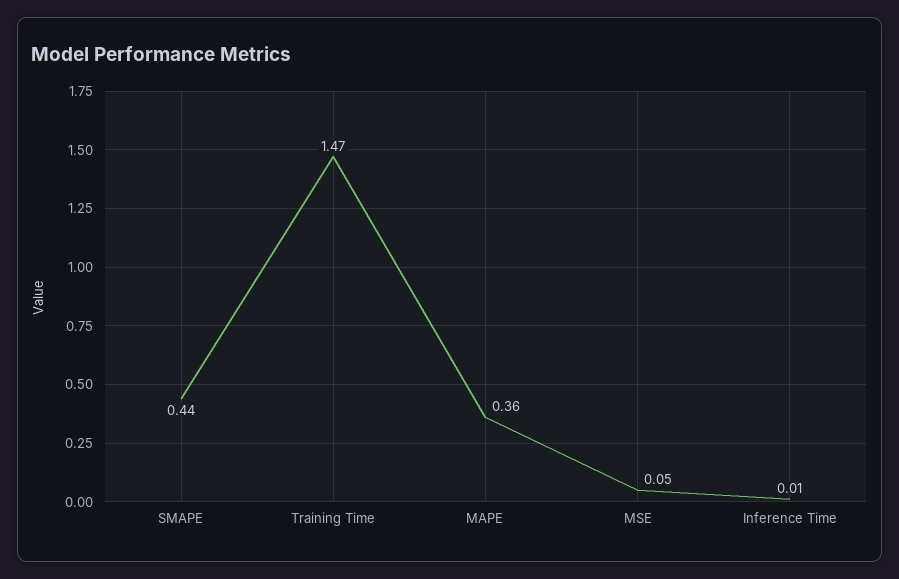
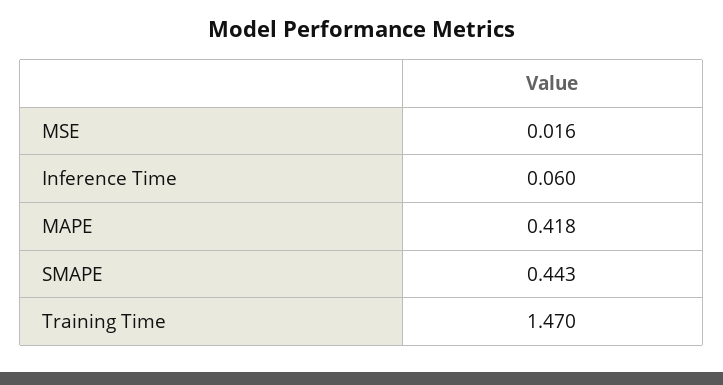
MAPE: 0.36 -> 0.418
MSE: 0.05 -> 0.016
Inference Time: 0.01 -> 0.06

